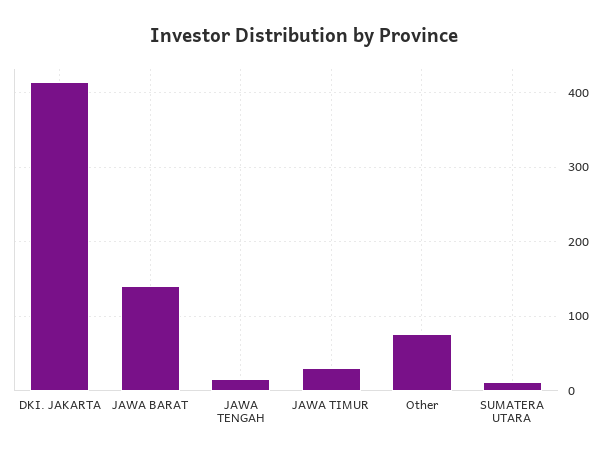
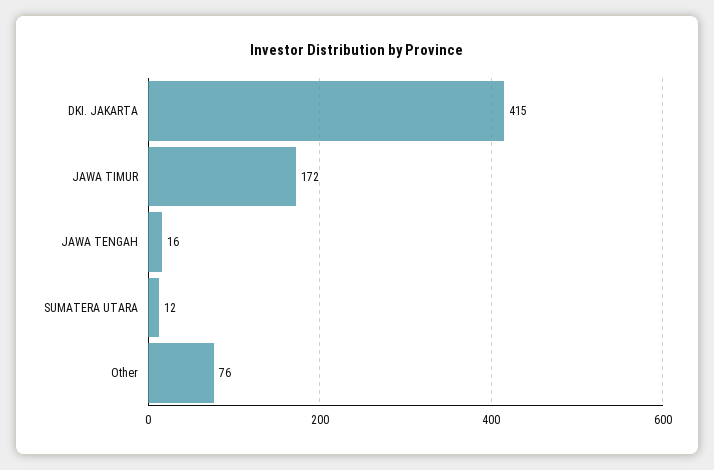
JAWA BARAT: 140 -> none
JAWA TIMUR: 30 -> 172

